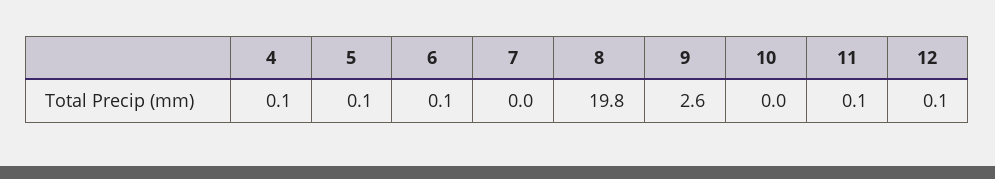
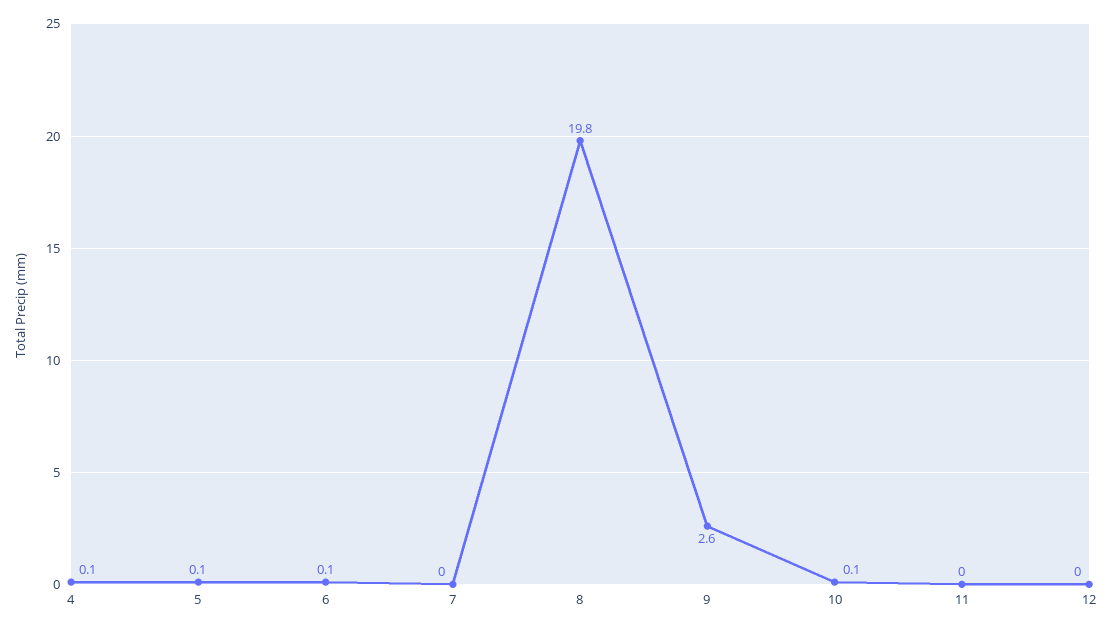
10: 0 -> 0.1
11: 0.1 -> 0
12: 0.1 -> 0

